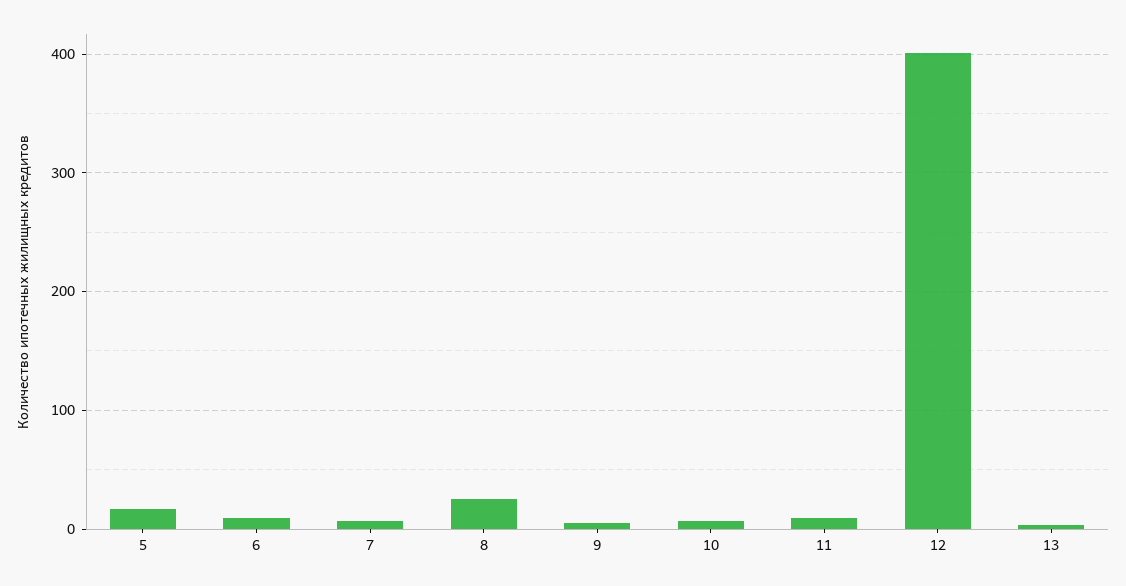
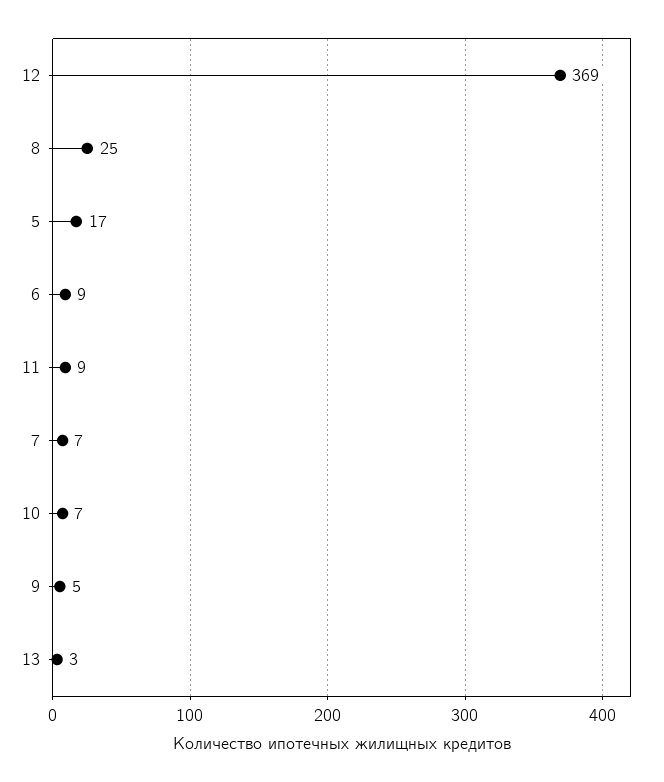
12: 400 -> 369

